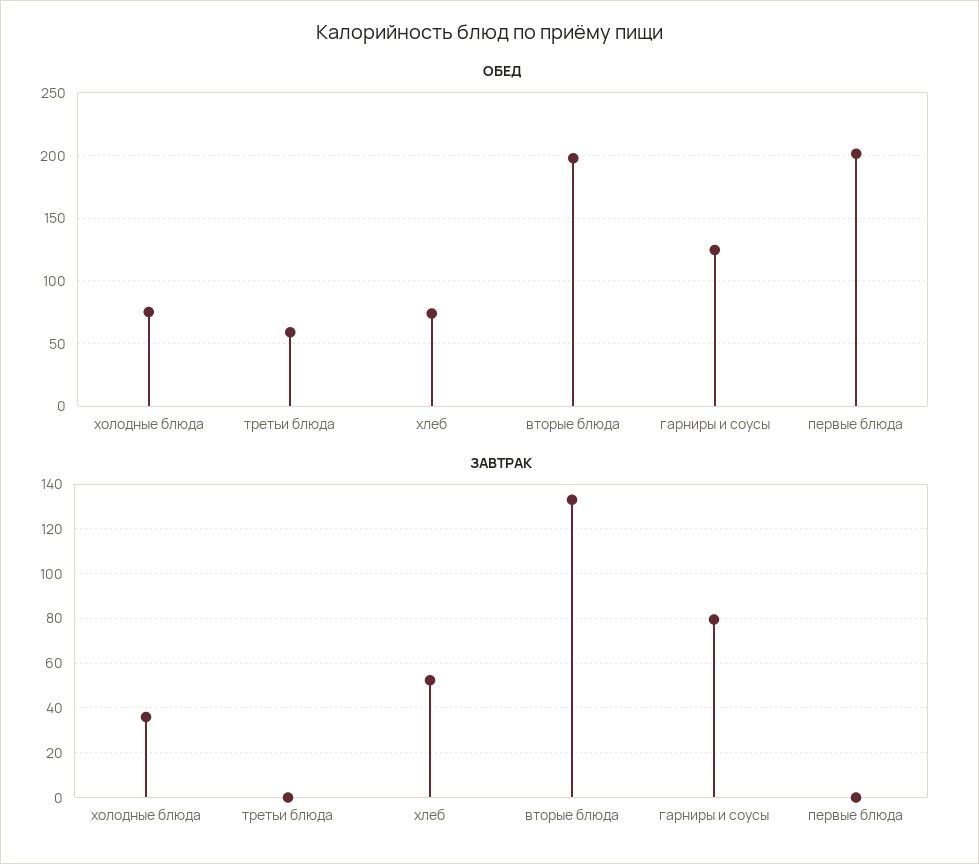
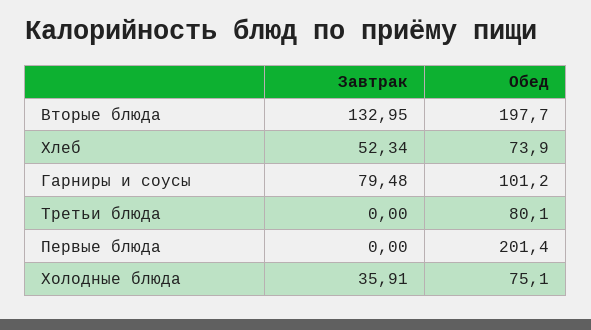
ОБЕД, третьи блюда: 60 -> 80.1
ОБЕД, гарниры и соусы: 125 -> 101.2

